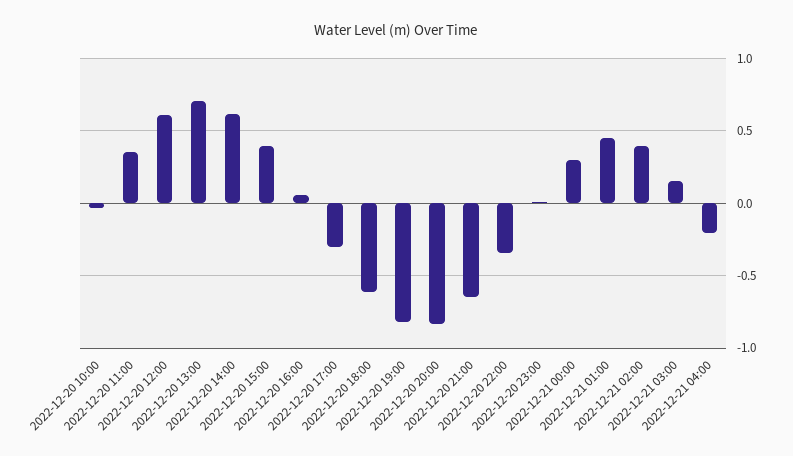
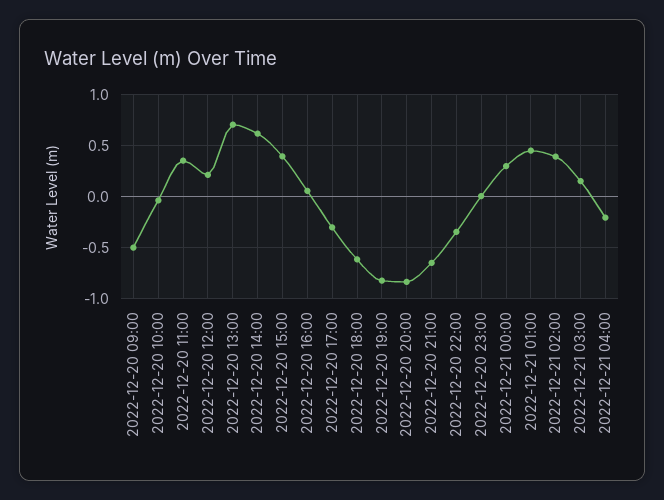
2022-12-20 12:00: 0.6 -> 0.2
2022-12-20 09:00: none -> -0.5

